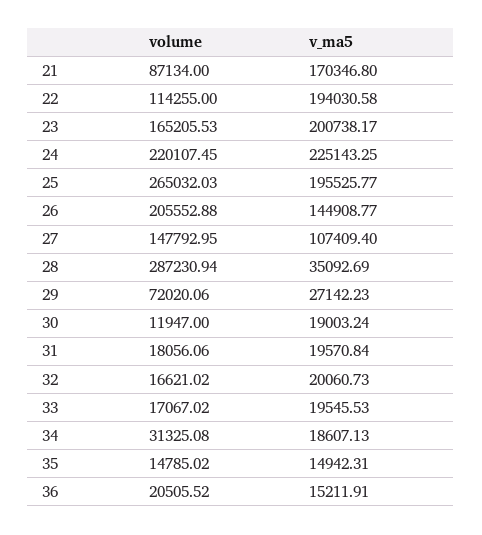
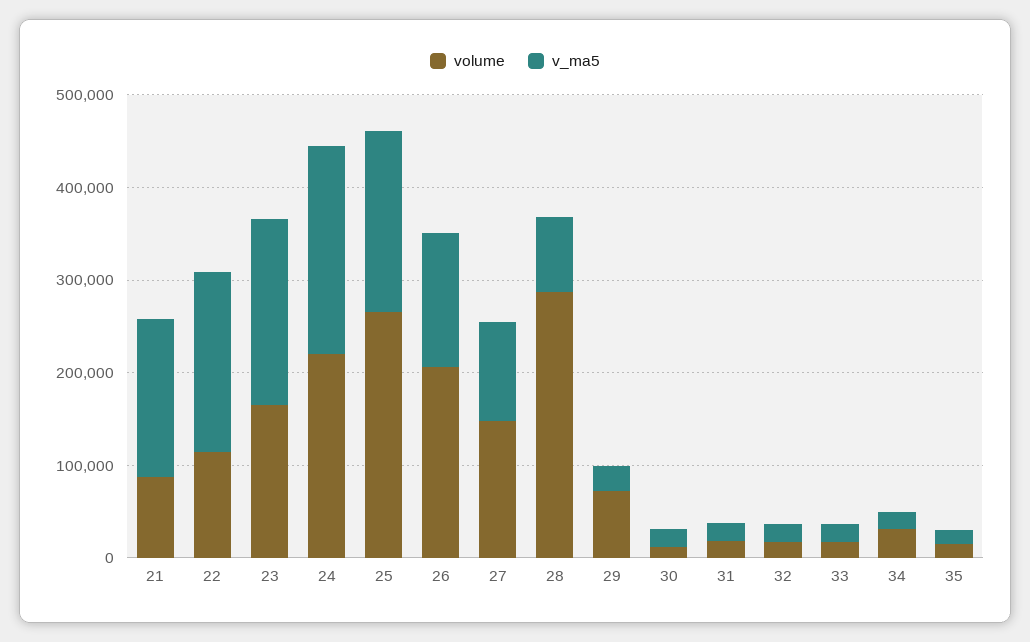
v_ma5, 28: 35092.69 -> 80000
volume, 36: 20505.52 -> none
v_ma5, 36: 15211.91 -> none

